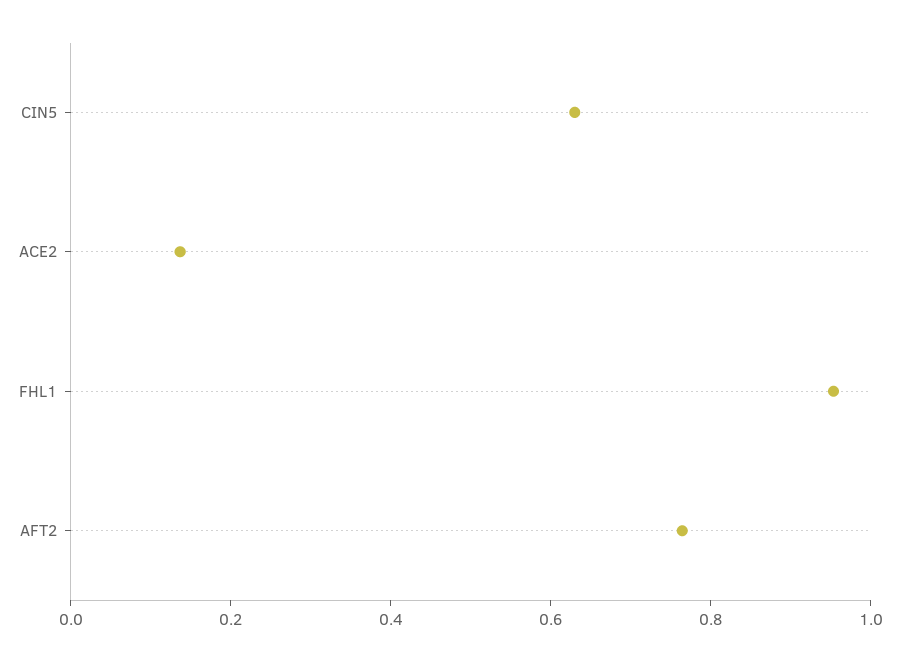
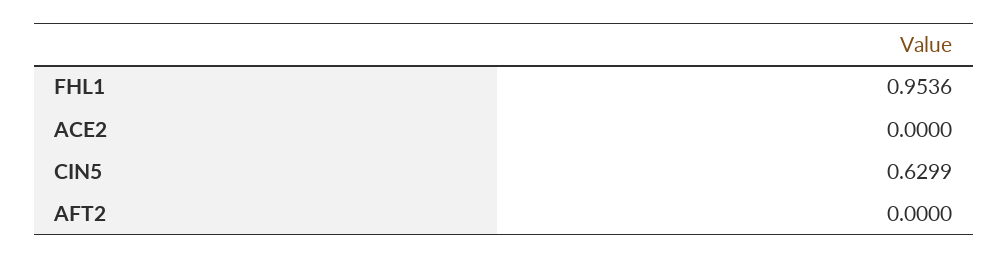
ACE2: 0.15 -> 0
AFT2: 0.75 -> 0

